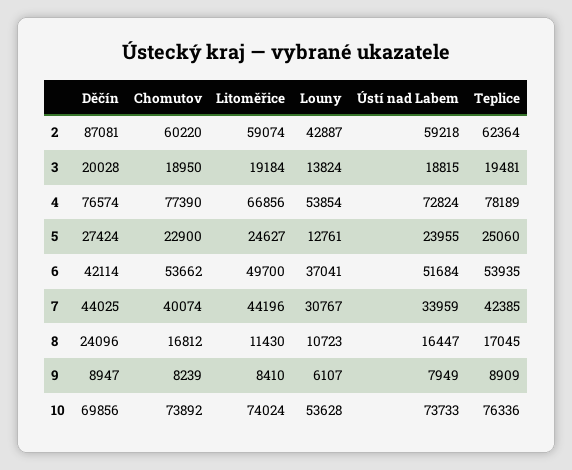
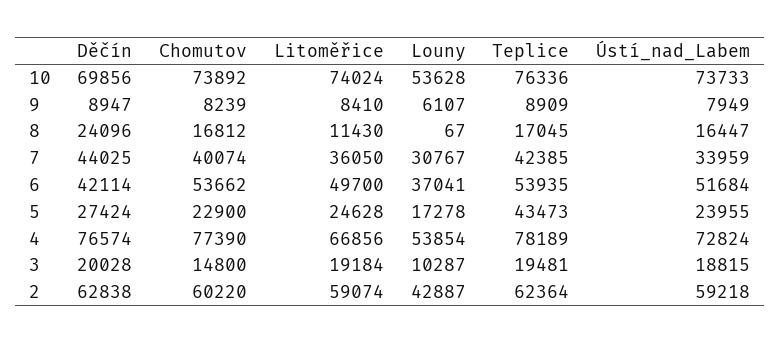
Děčín, 2: 87081 -> 62838
Chomutov, 3: 18950 -> 14800
Louny, 3: 13824 -> 10287
Litoměřice, 5: 24627 -> 24628
Louny, 5: 12761 -> 17278
Teplice, 5: 25060 -> 43473
Litoměřice, 7: 44196 -> 36050
Louny, 8: 10723 -> 67

